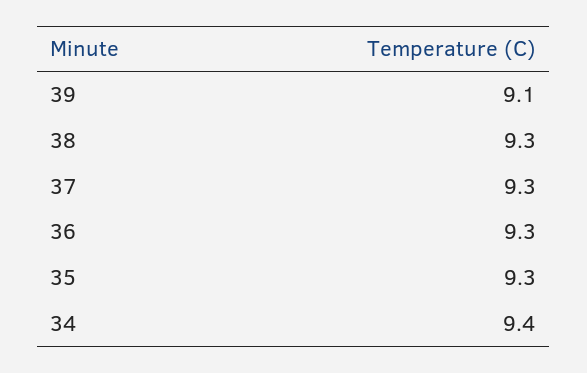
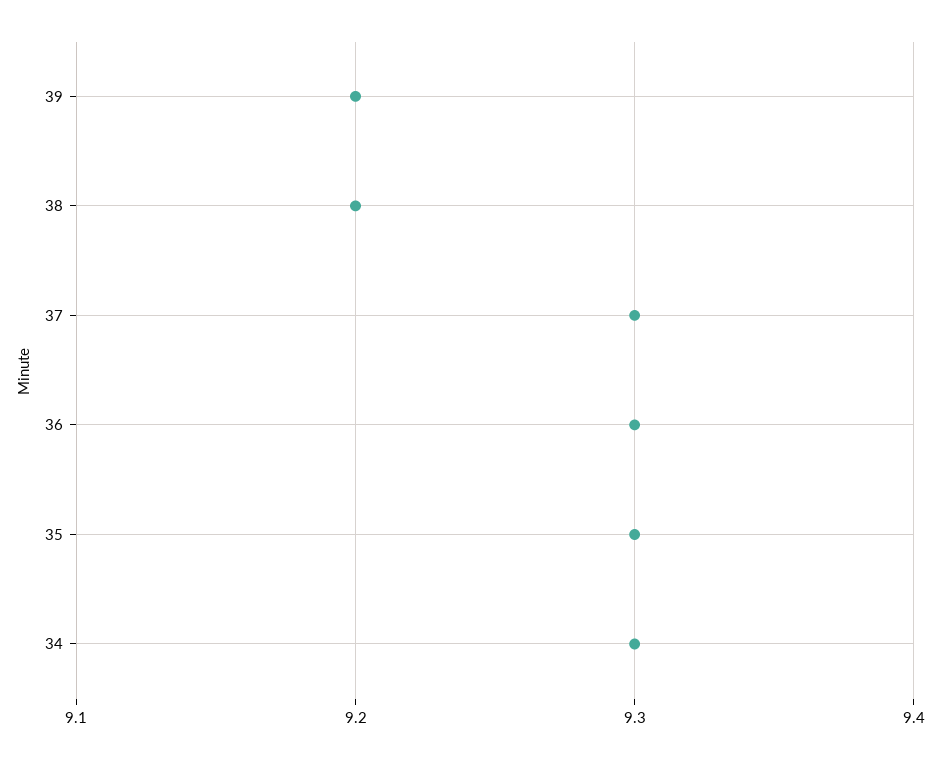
39: 9.1 -> 9.2
38: 9.3 -> 9.2
34: 9.4 -> 9.3

